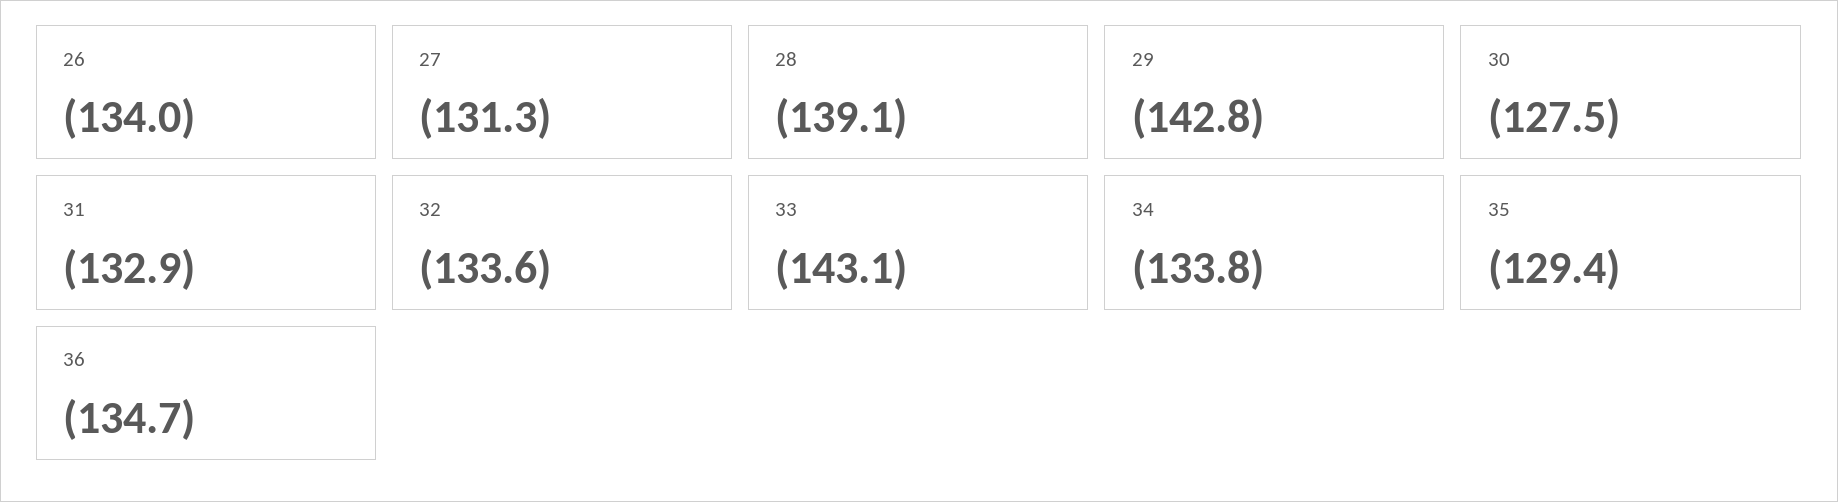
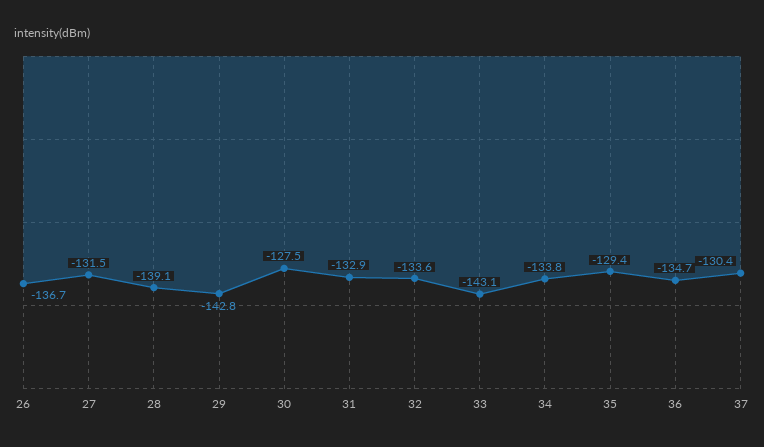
26: -134 -> -136.7
27: -131.3 -> -131.5
37: none -> -130.4

